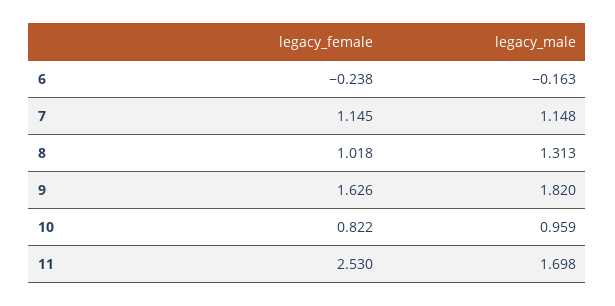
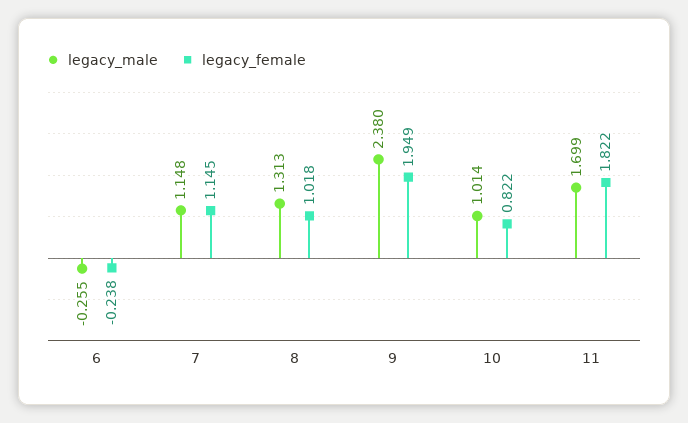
legacy_male, 6: -0.163 -> -0.255
legacy_female, 9: 1.626 -> 1.949
legacy_male, 9: 1.82 -> 2.38
legacy_male, 10: 0.959 -> 1.014
legacy_female, 11: 2.53 -> 1.822
legacy_male, 11: 1.698 -> 1.699

